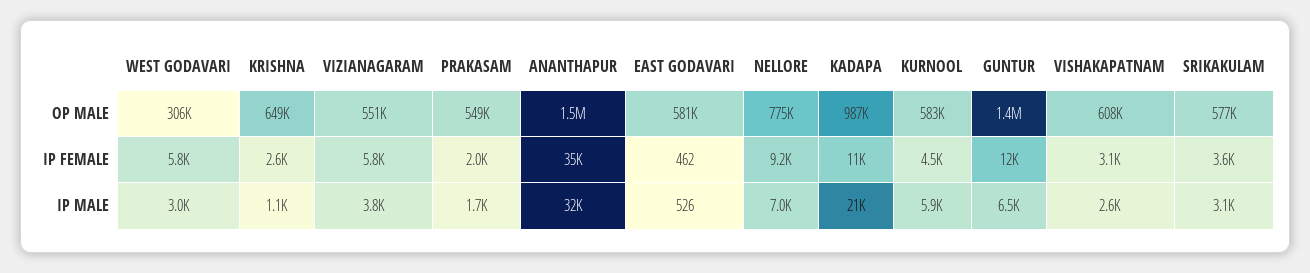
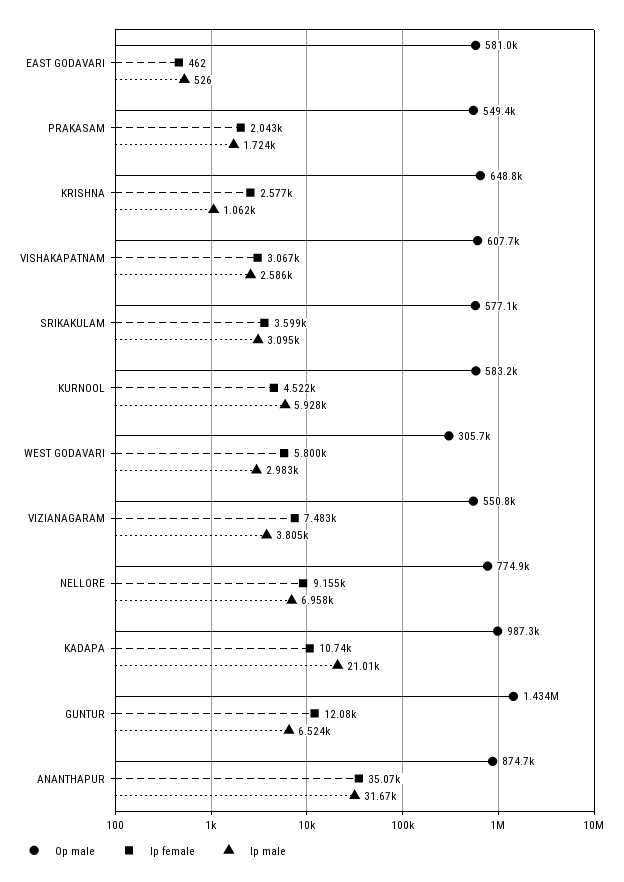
OP MALE, ANANTHAPUR: 1500000 -> 874700
IP FEMALE, VIZIANAGARAM: 5800 -> 7483

